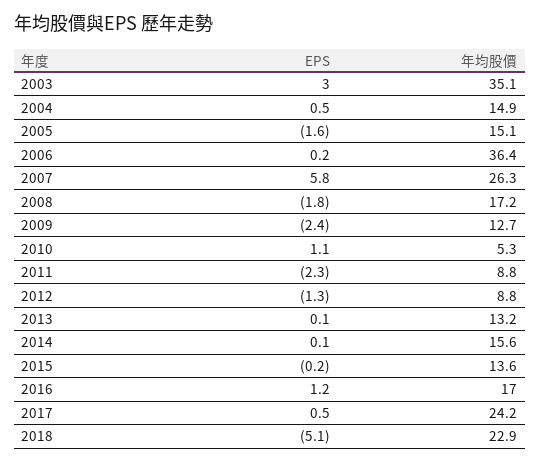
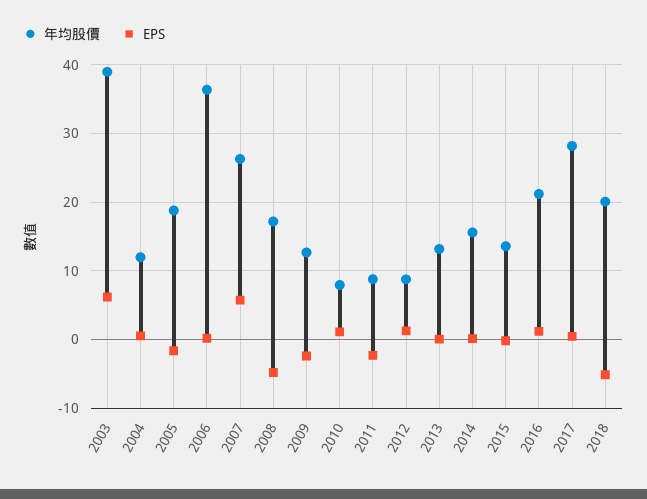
EPS, 2003: 3 -> 6
年均股價, 2003: 35.1 -> 39
年均股價, 2004: 14.9 -> 12
年均股價, 2005: 15.1 -> 19
EPS, 2008: -1.8 -> -5
年均股價, 2010: 5.3 -> 8
EPS, 2012: -1.3 -> 1
年均股價, 2016: 17 -> 21
年均股價, 2017: 24.2 -> 28
年均股價, 2018: 22.9 -> 20

